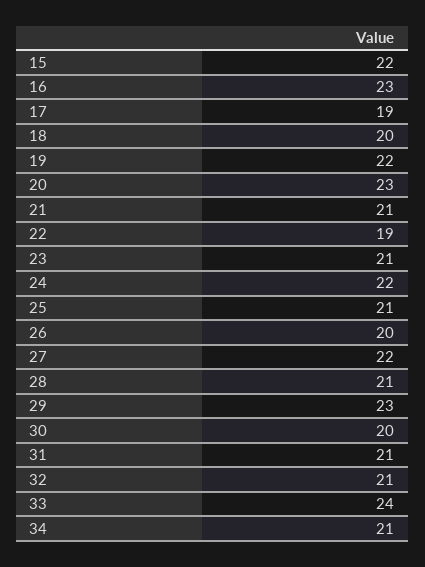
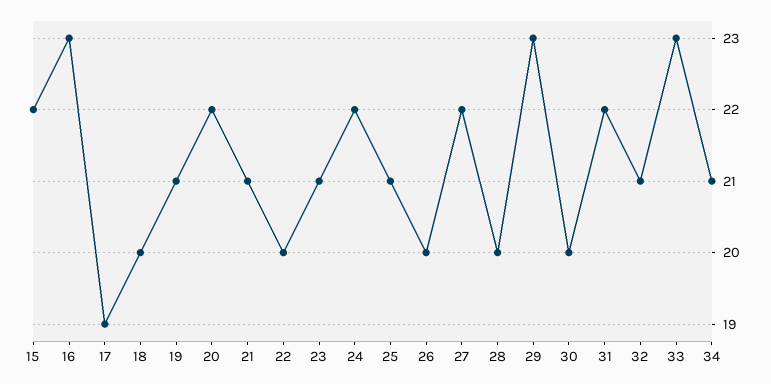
19: 22 -> 21
20: 23 -> 22
22: 19 -> 20
28: 21 -> 20
31: 21 -> 22
33: 24 -> 23

